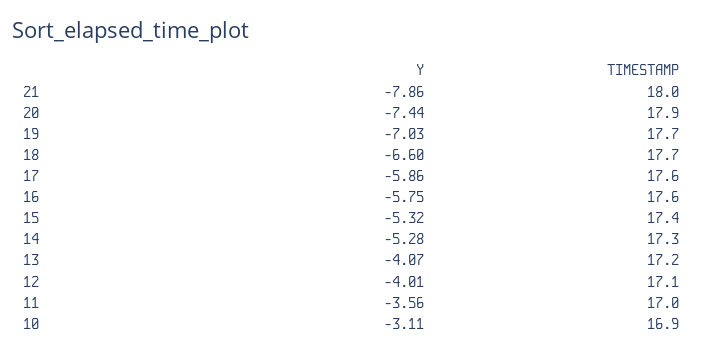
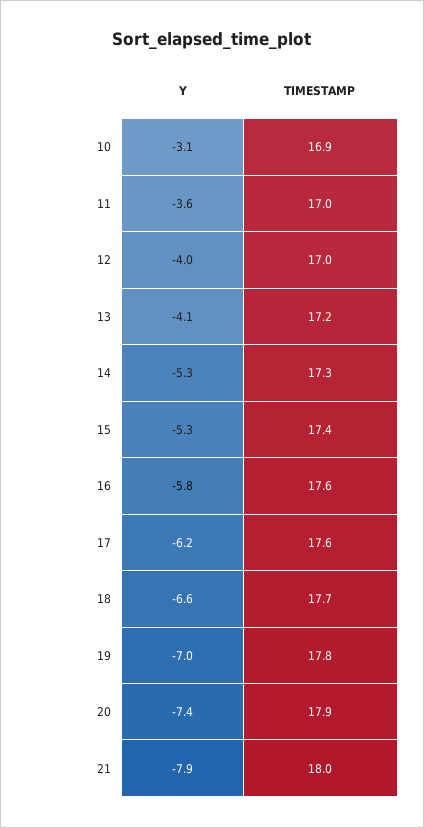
TIMESTAMP, 19: 17.7 -> 17.8
Y, 17: -5.86 -> -6.2
TIMESTAMP, 12: 17.1 -> 17

